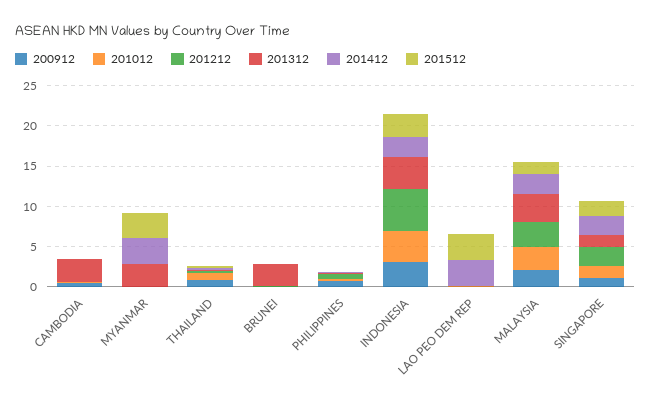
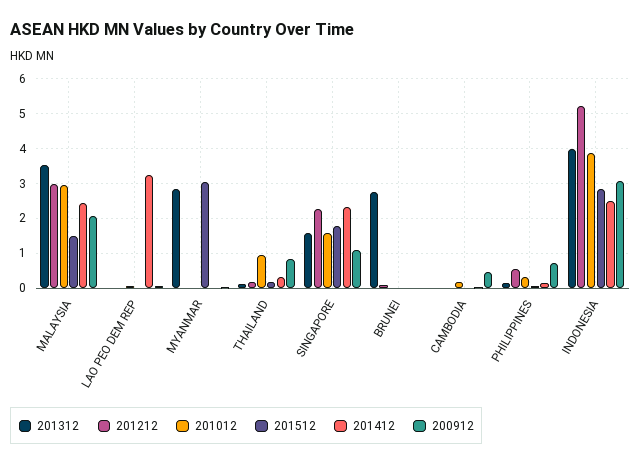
201312, CAMBODIA: 3 -> 0
201412, MYANMAR: 3 -> 0
201512, LAO PEO DEM REP: 3 -> 0

